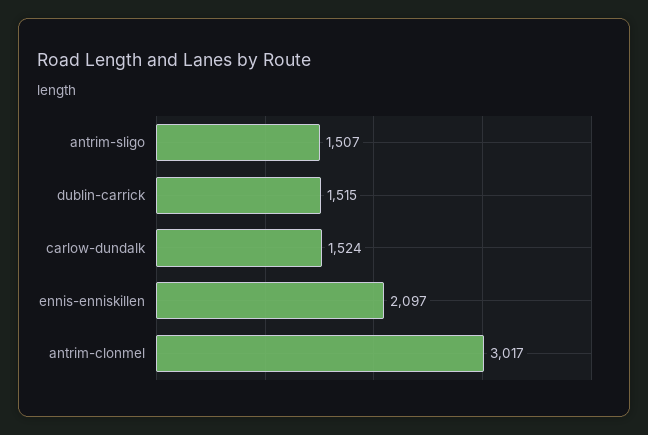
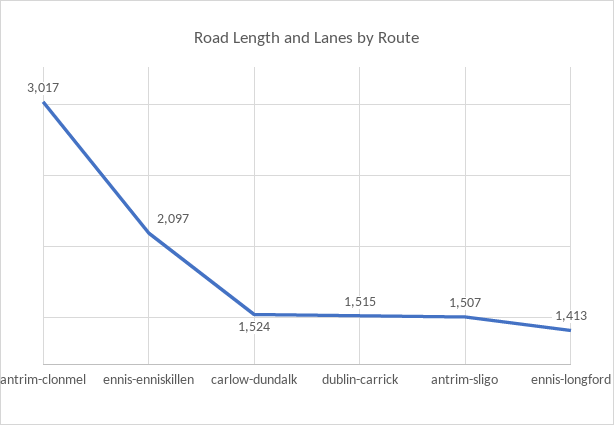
ennis-longford: none -> 1413

